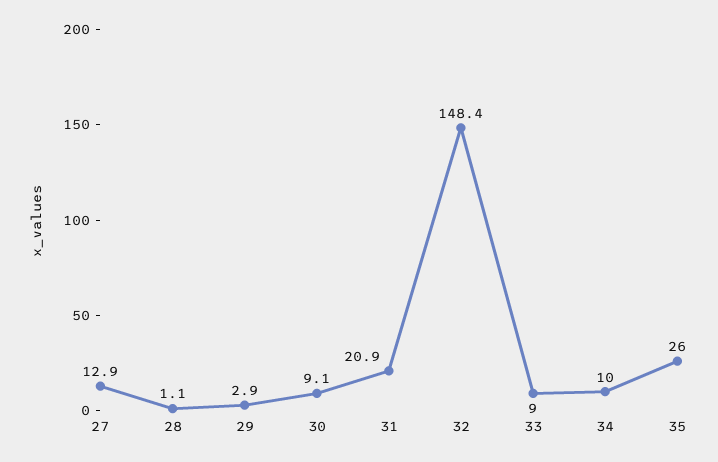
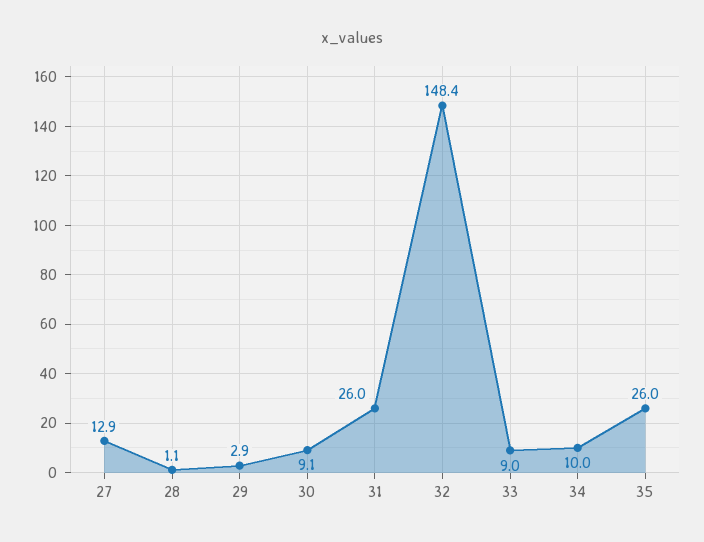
31: 20.9 -> 26

